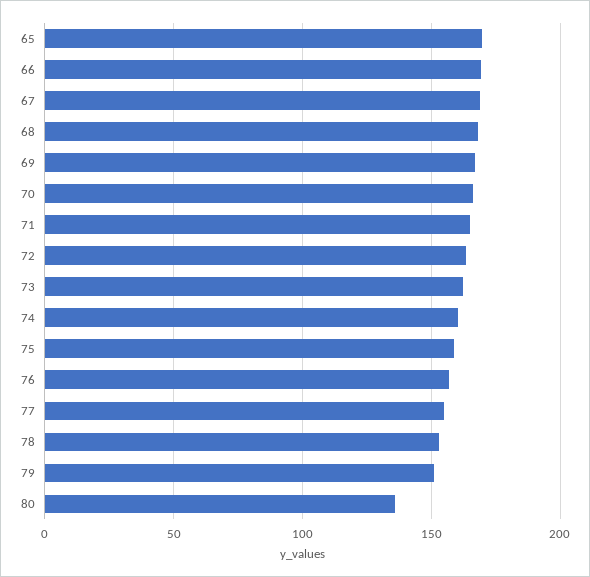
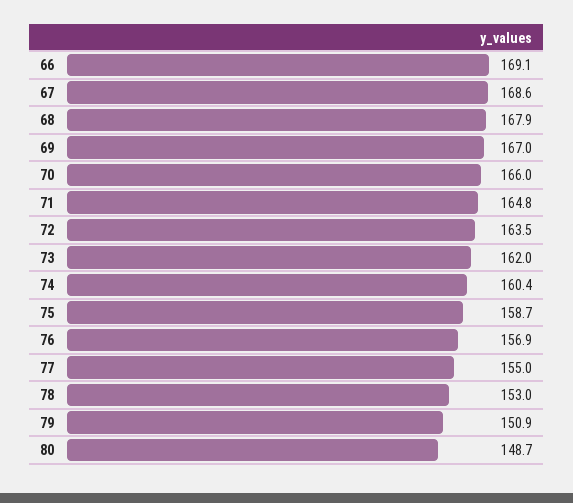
65: 170 -> none
80: 135 -> 148.7

